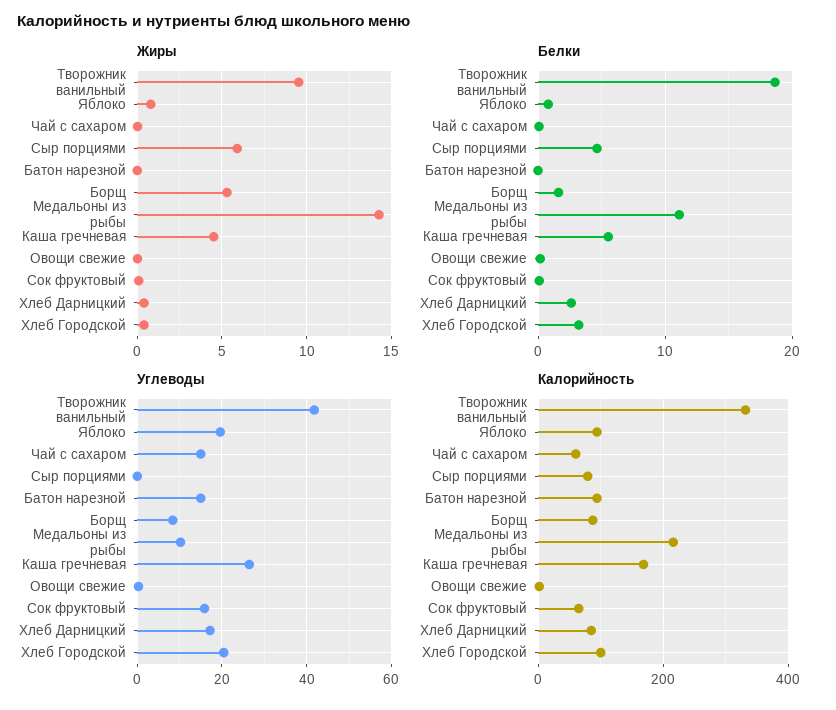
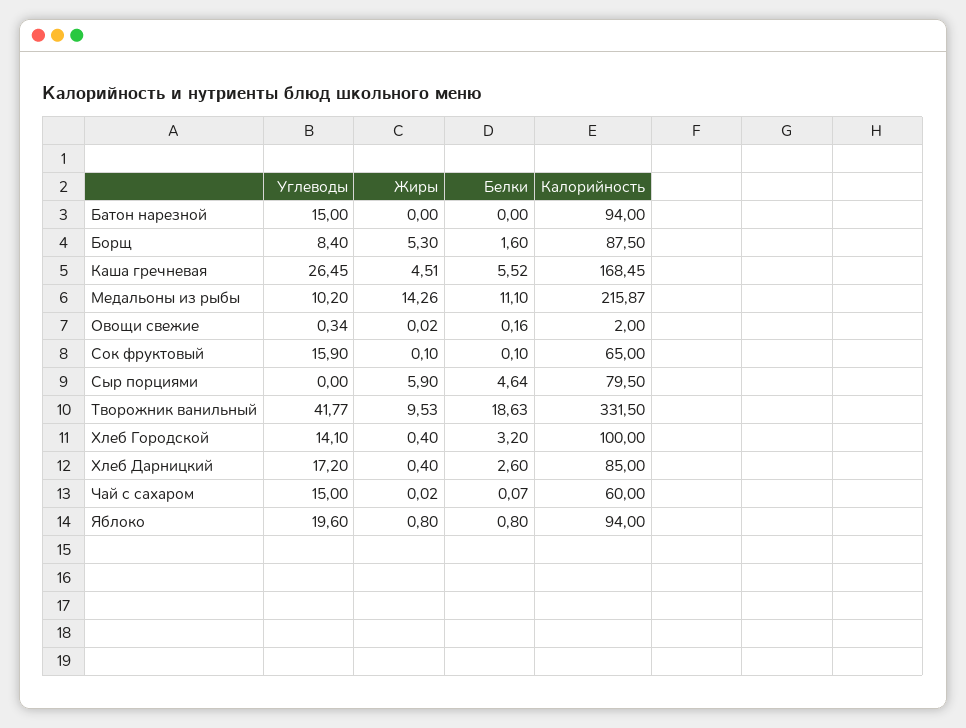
Углеводы, Хлеб Городской: 20 -> 14.1

